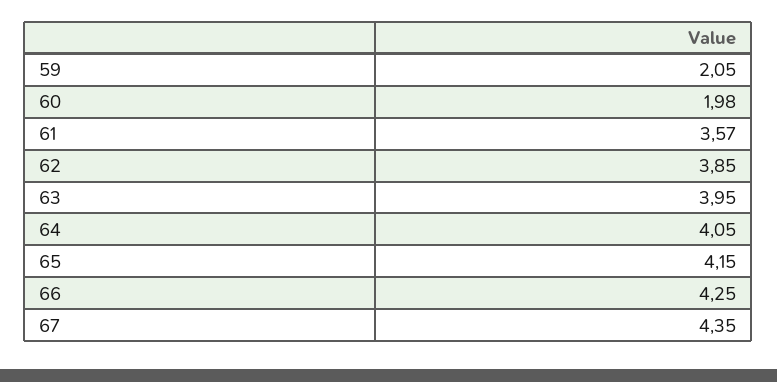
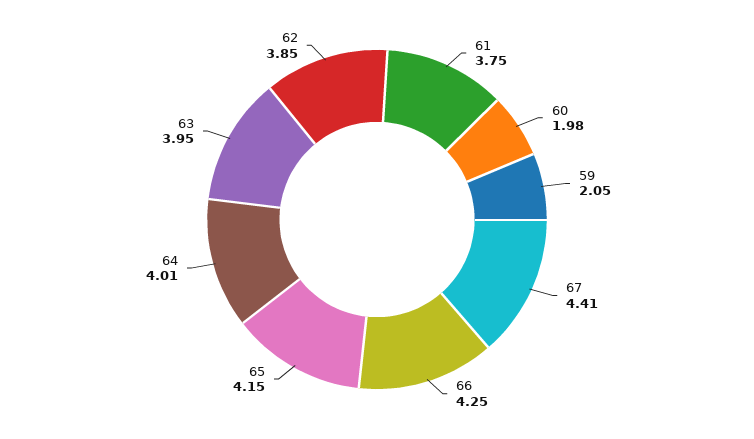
61: 3.57 -> 3.75
64: 4.05 -> 4.01
67: 4.35 -> 4.41

